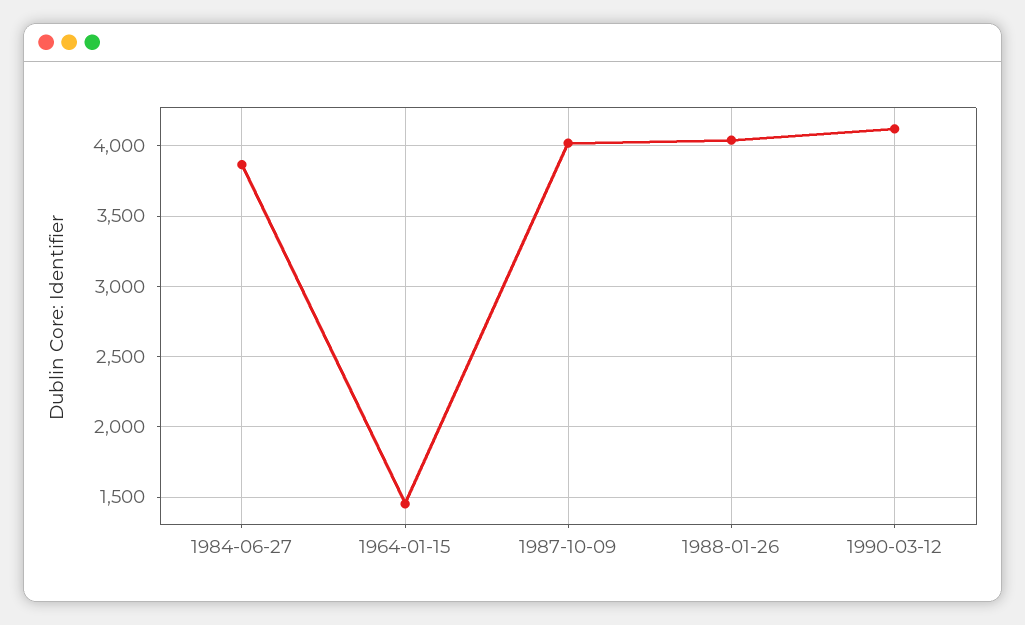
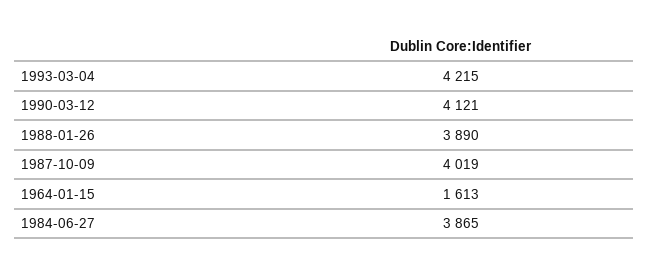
1964-01-15: 1450 -> 1613
1988-01-26: 4050 -> 3890
1993-03-04: none -> 4215

